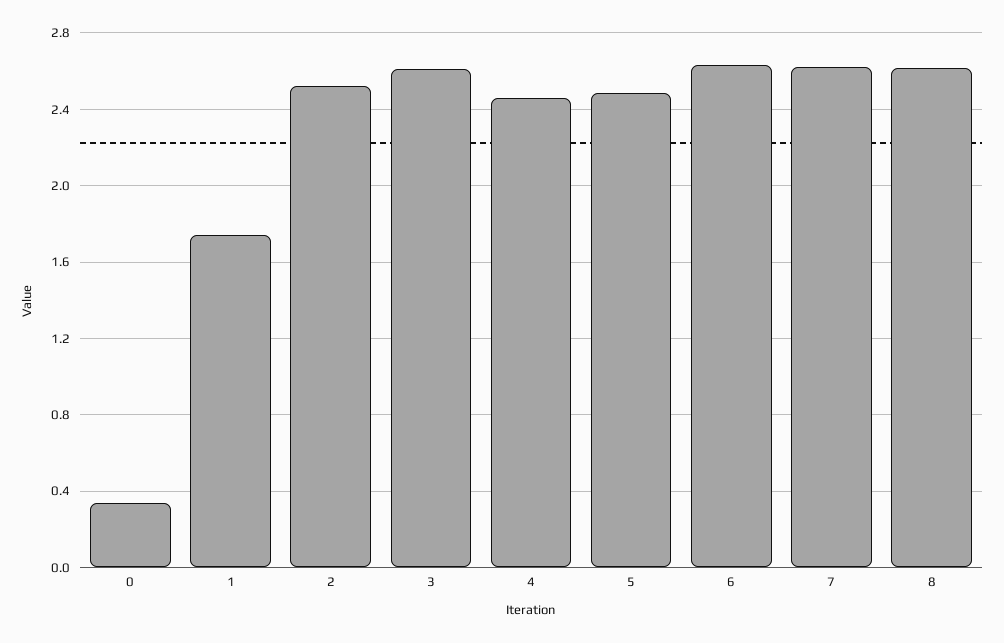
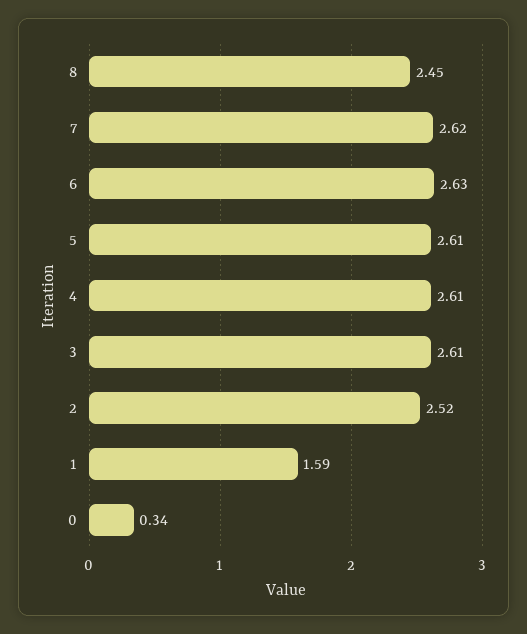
1: 1.75 -> 1.59
4: 2.45 -> 2.61
5: 2.5 -> 2.61
8: 2.6 -> 2.45

